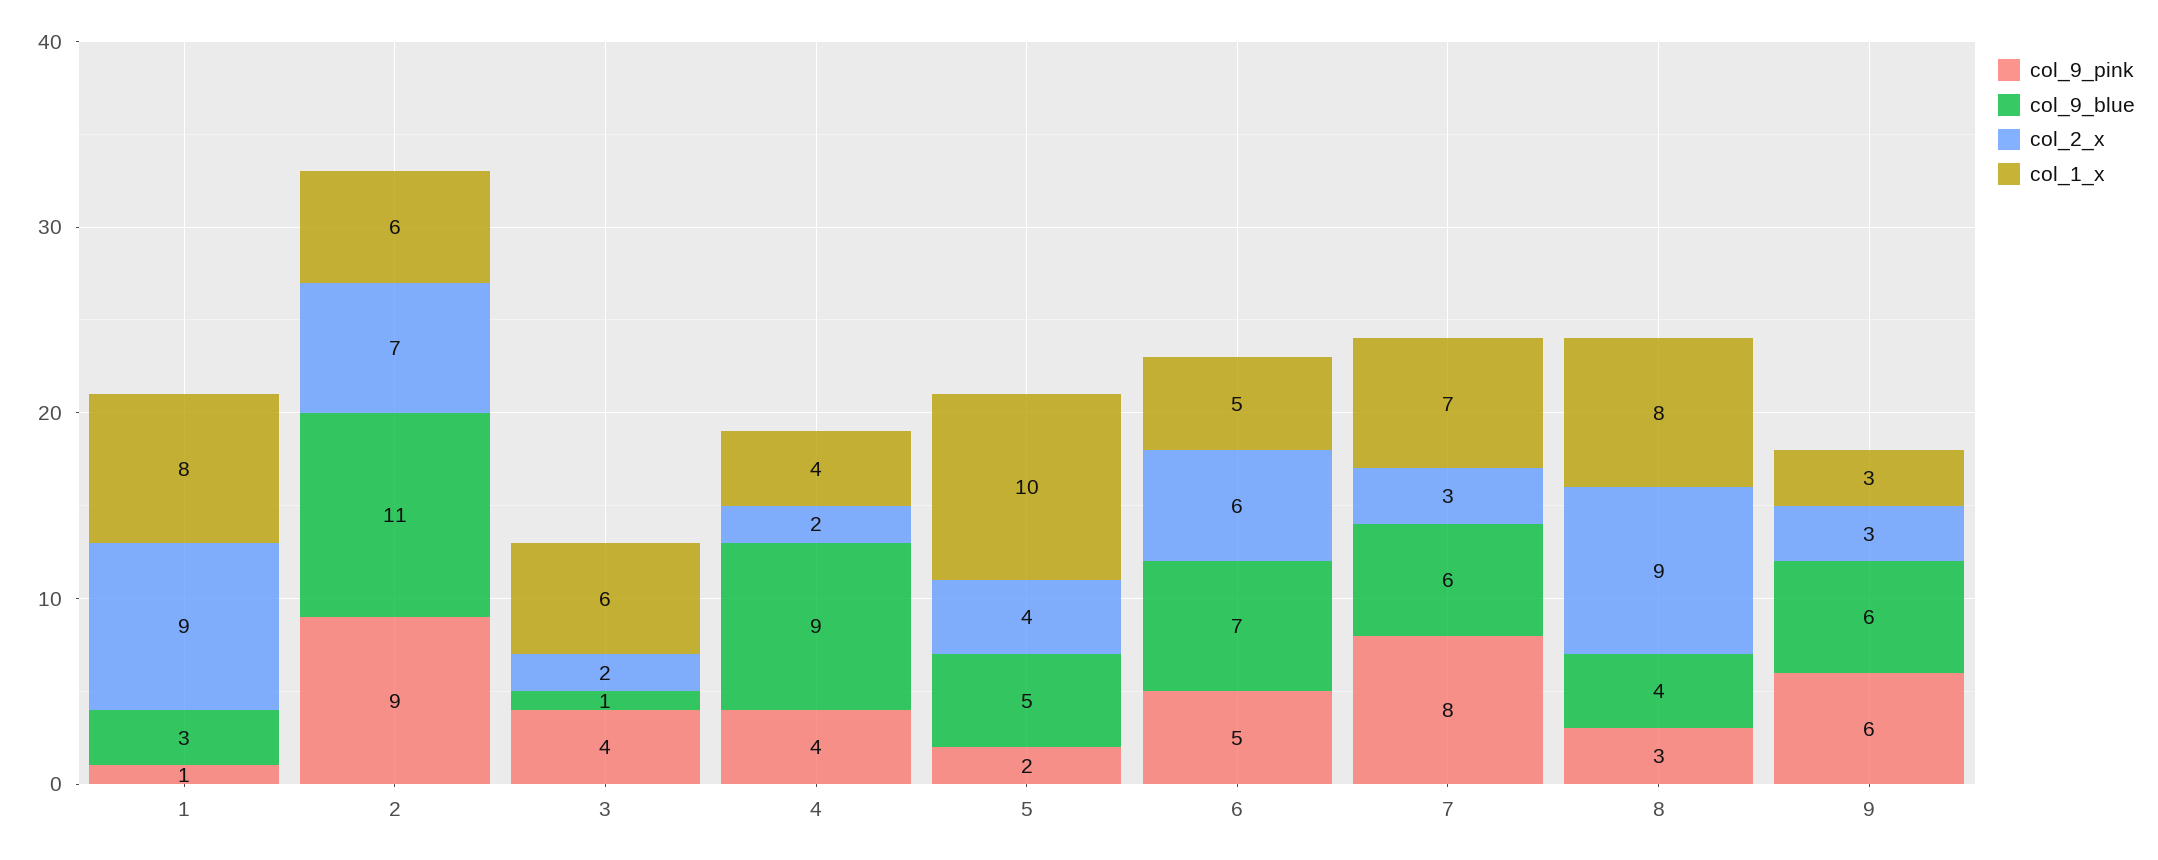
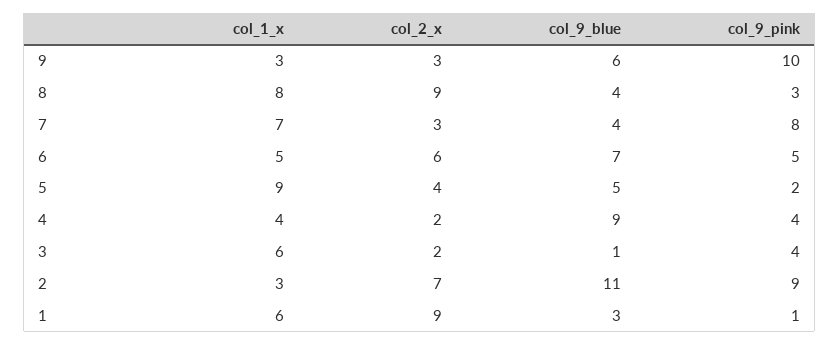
col_1_x, 1: 8 -> 6
col_1_x, 2: 6 -> 3
col_1_x, 5: 10 -> 9
col_9_blue, 7: 6 -> 4
col_9_pink, 9: 6 -> 10

